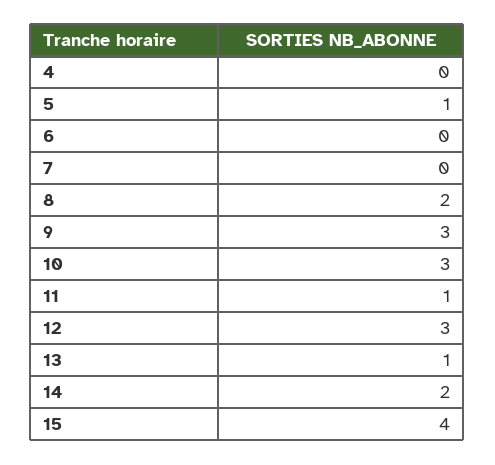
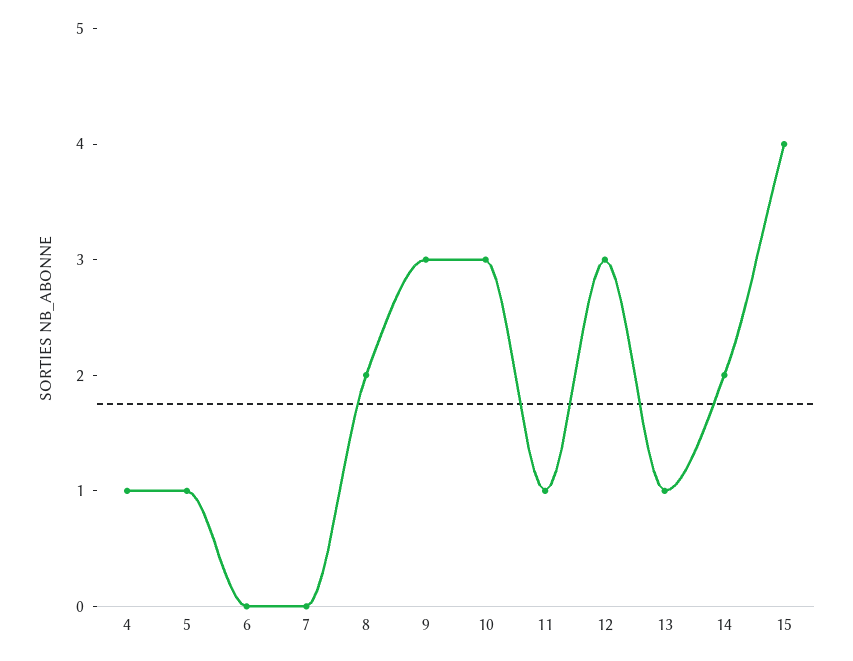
4: 0 -> 1

